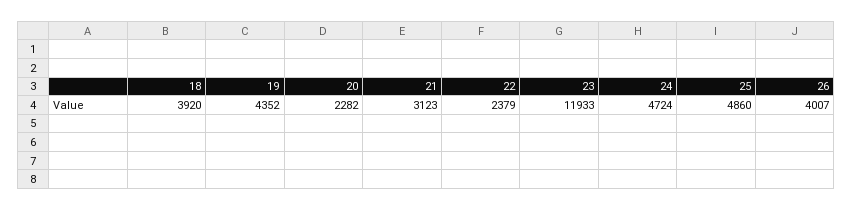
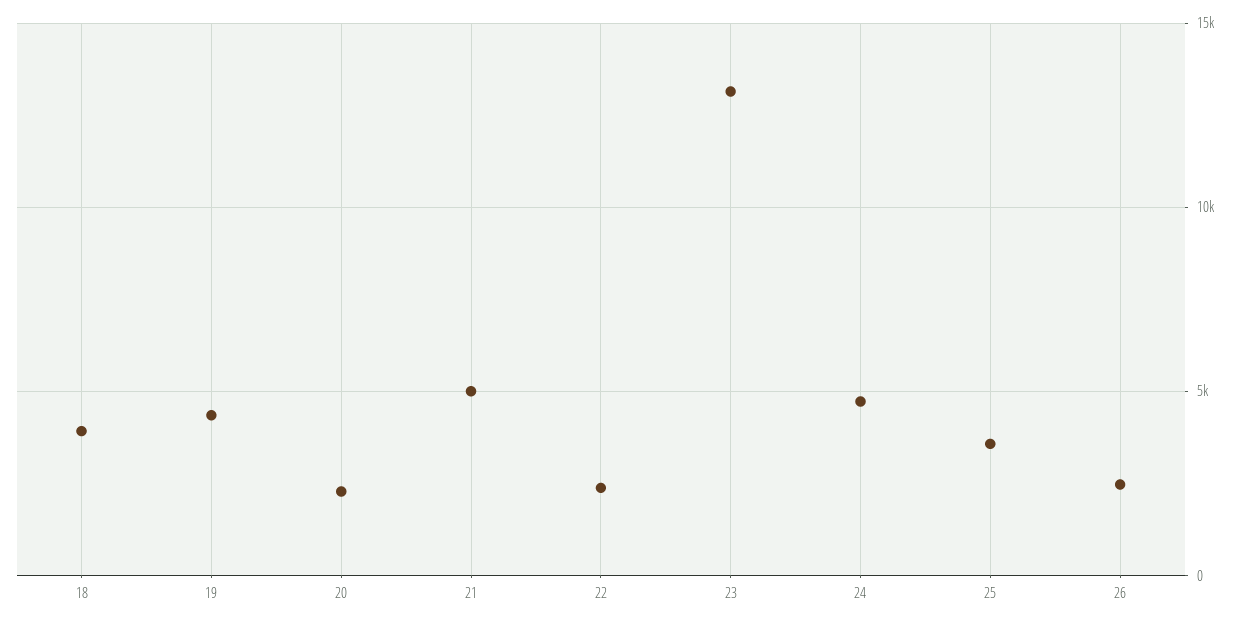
21: 3123 -> 5000
23: 11933 -> 13000
25: 4860 -> 3500
26: 4007 -> 2500

